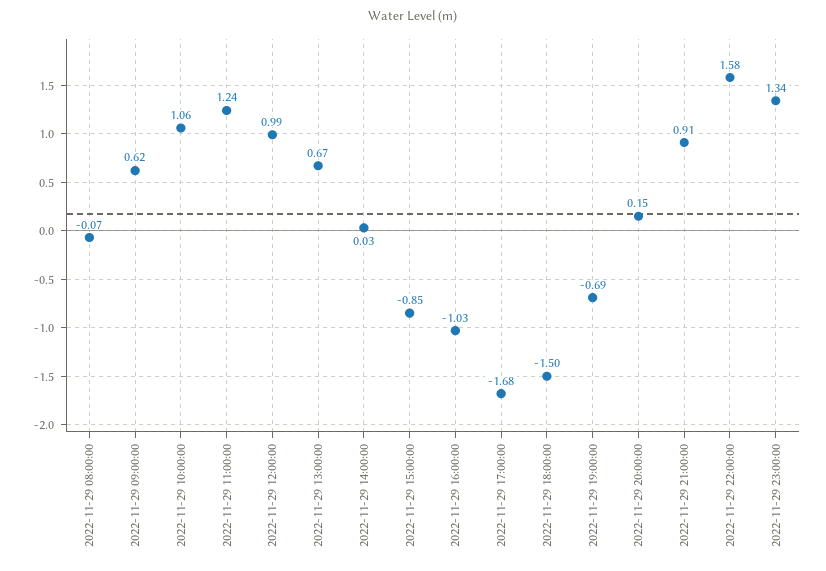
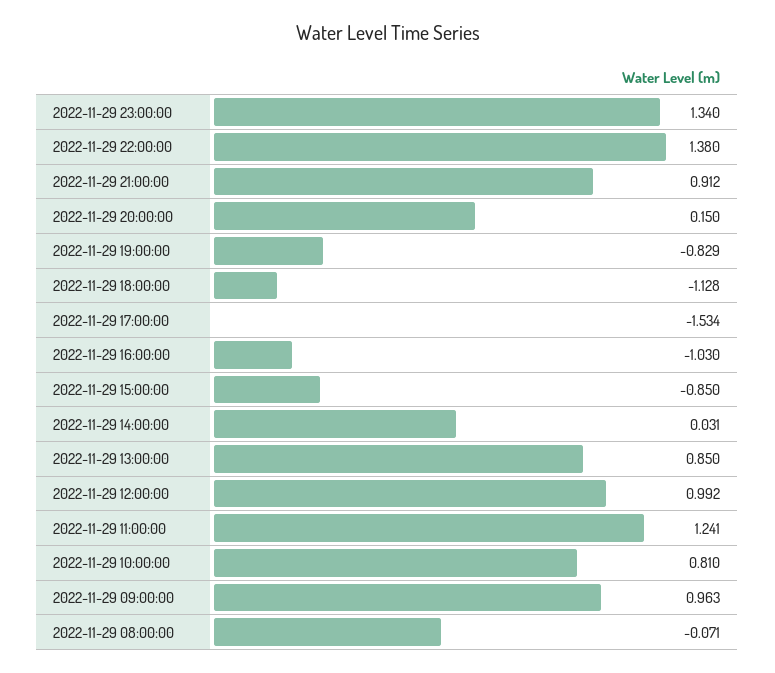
2022-11-29 09:00:00: 0.62 -> 0.963
2022-11-29 10:00:00: 1.06 -> 0.81
2022-11-29 13:00:00: 0.67 -> 0.85
2022-11-29 17:00:00: -1.68 -> -1.534
2022-11-29 18:00:00: -1.5 -> -1.128
2022-11-29 19:00:00: -0.69 -> -0.829
2022-11-29 22:00:00: 1.58 -> 1.38

